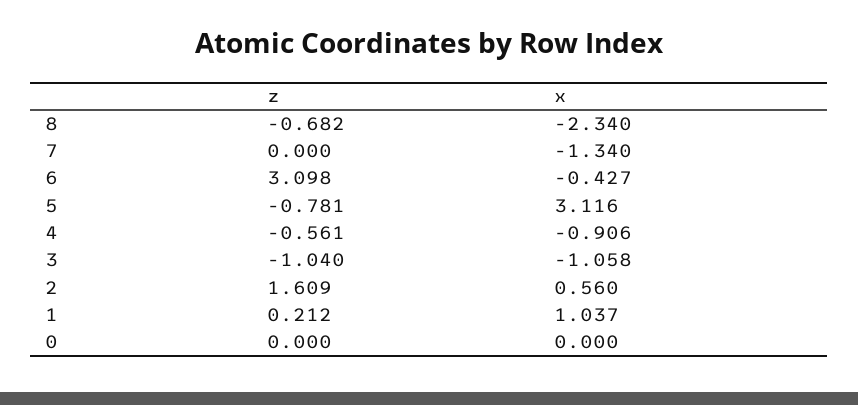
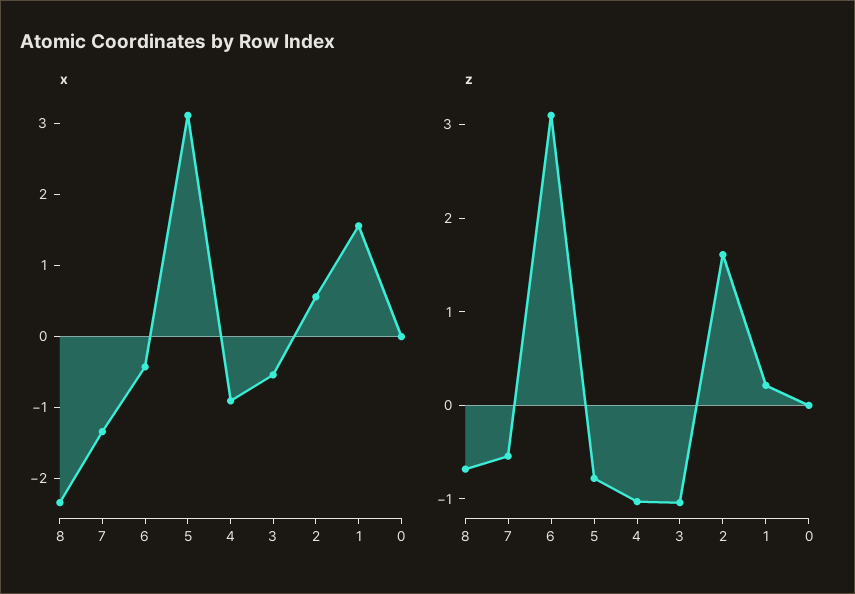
z, 7: 0 -> -0.6
z, 4: -0.561 -> -1
x, 3: -1.058 -> -0.6
x, 1: 1.037 -> 1.6

